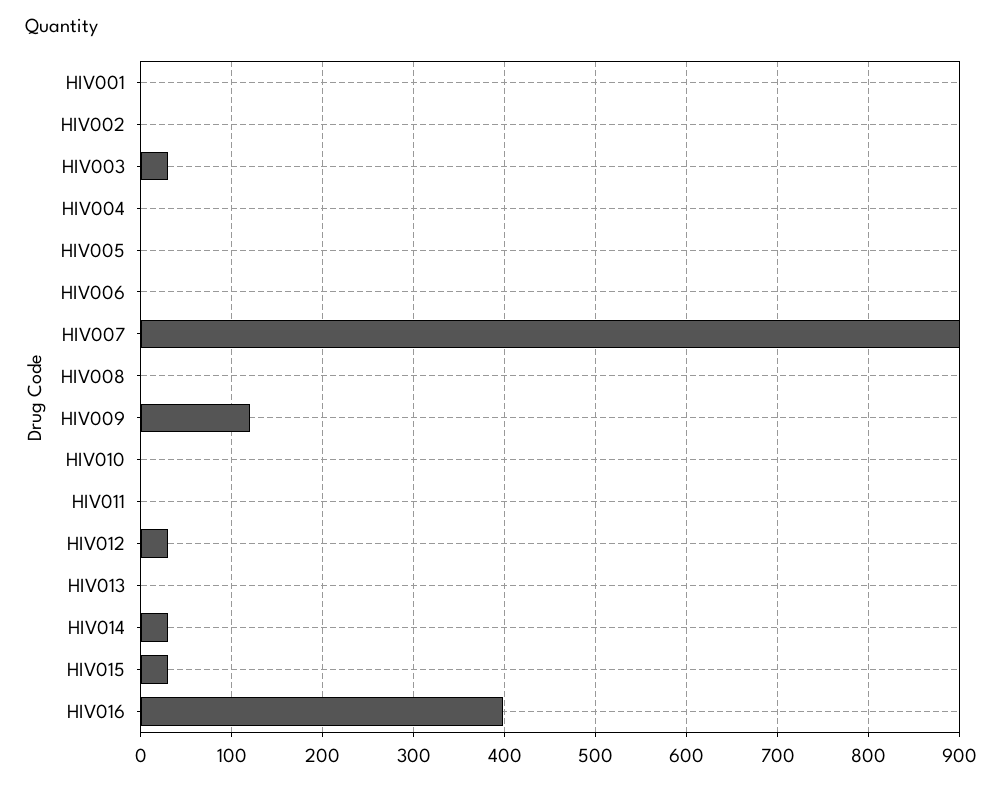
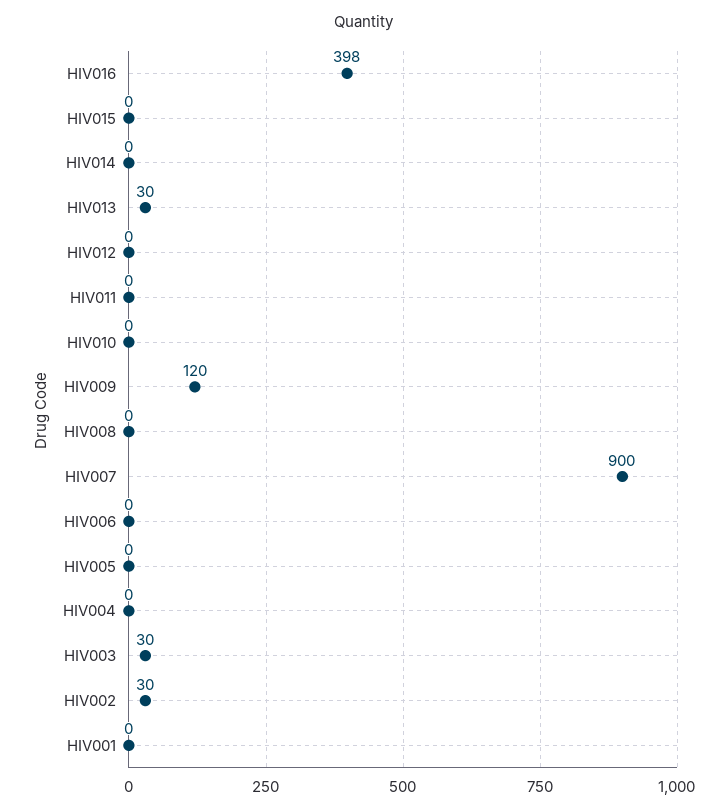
HIV002: 0 -> 30
HIV012: 30 -> 0
HIV013: 0 -> 30
HIV014: 30 -> 0
HIV015: 30 -> 0

